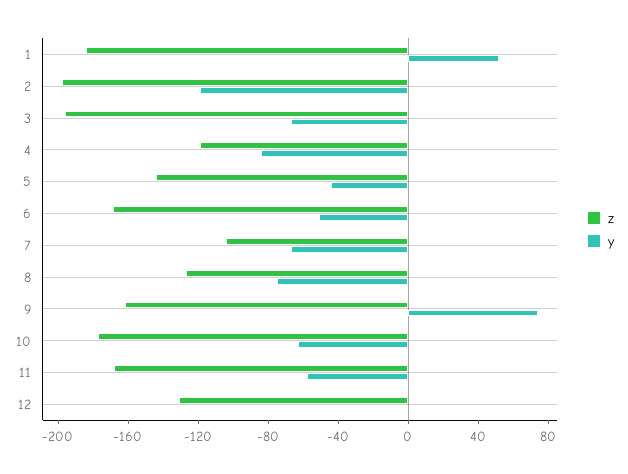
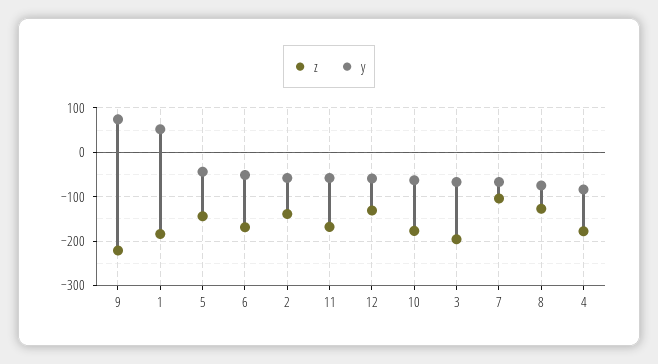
z, 2: -200 -> -140
y, 2: -120 -> -60
z, 4: -120 -> -180
z, 9: -160 -> -220
y, 12: 0 -> -60

